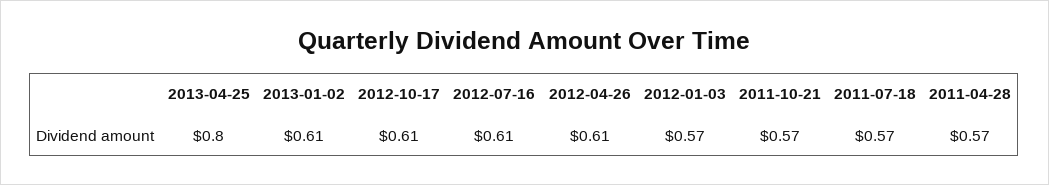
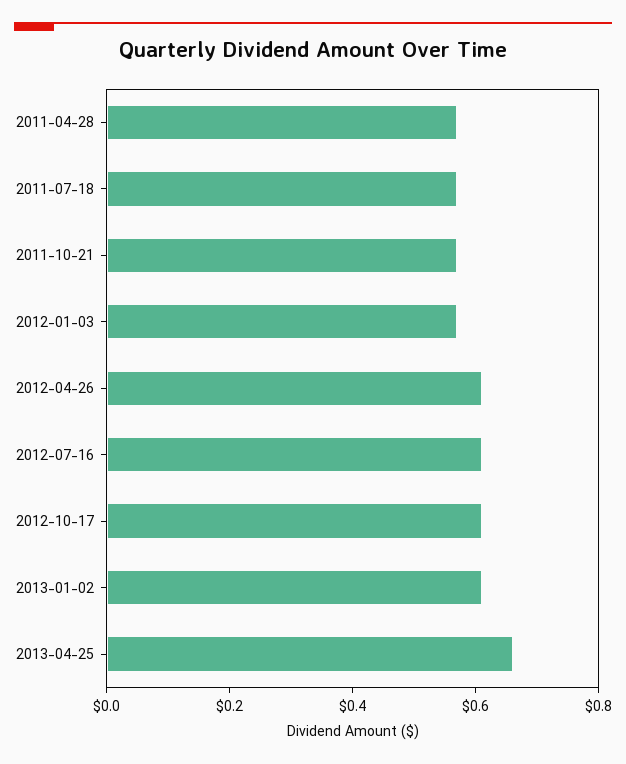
2013-04-25: 0.8 -> 0.65

